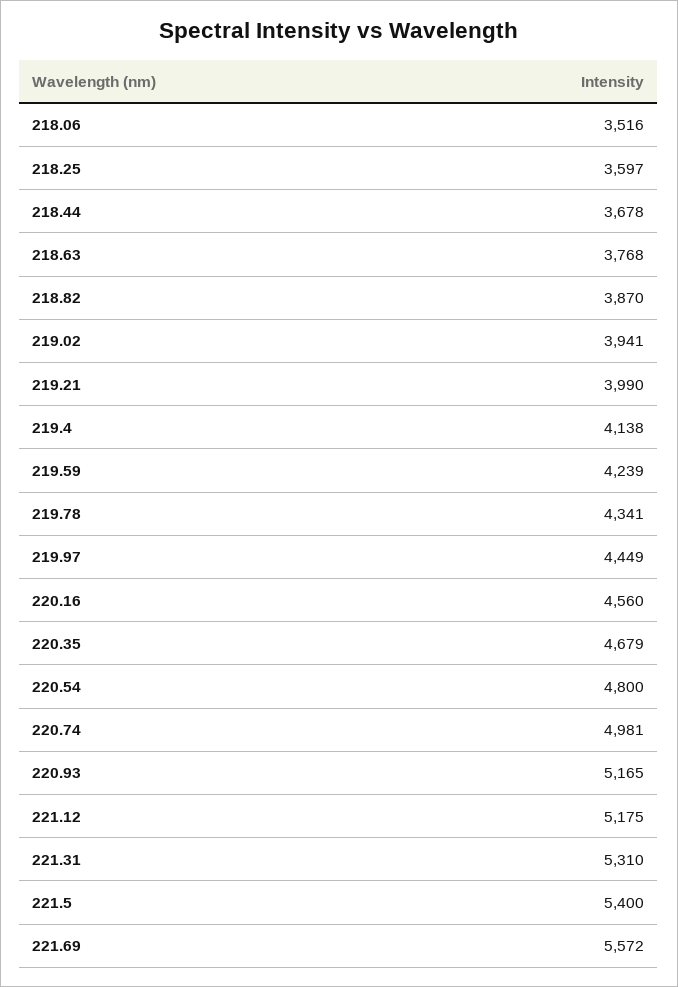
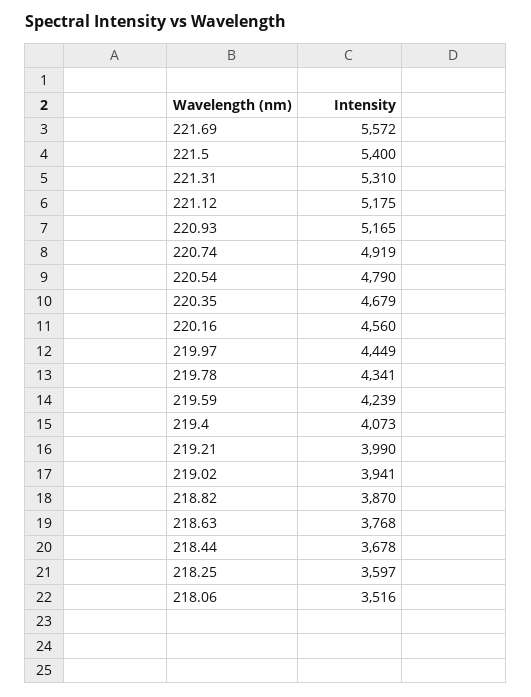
219.4: 4138 -> 4073
220.54: 4800 -> 4790
220.74: 4981 -> 4919

